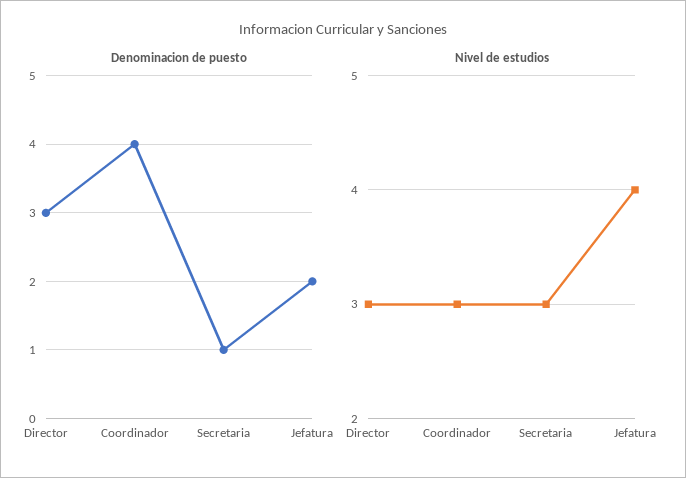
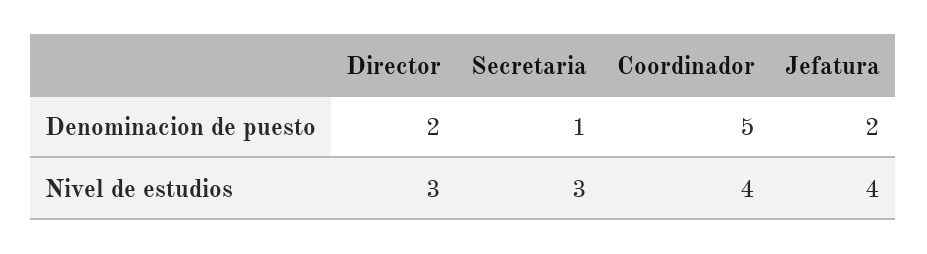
Denominacion de puesto, Director: 3 -> 2
Denominacion de puesto, Coordinador: 4 -> 5
Nivel de estudios, Coordinador: 3 -> 4

